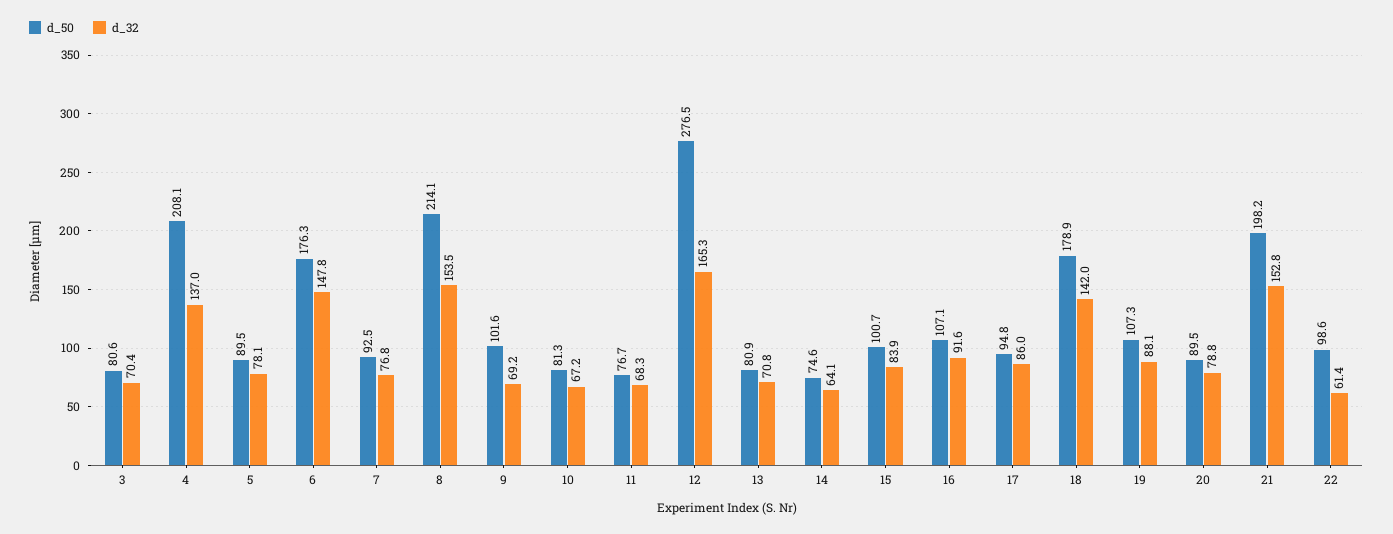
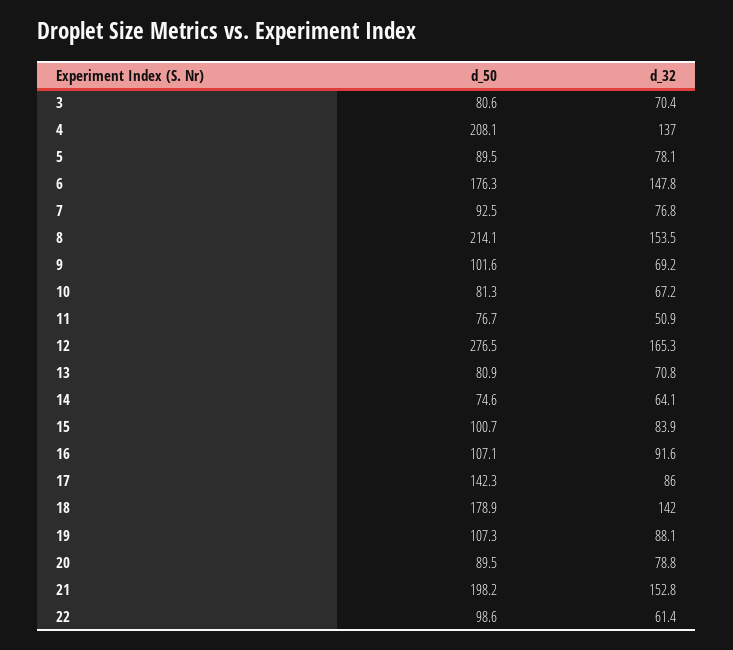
d_32, 11: 68.3 -> 50.9
d_50, 17: 94.8 -> 142.3

